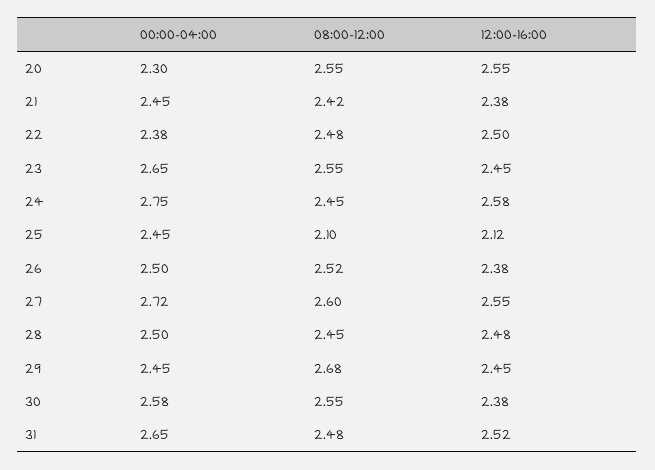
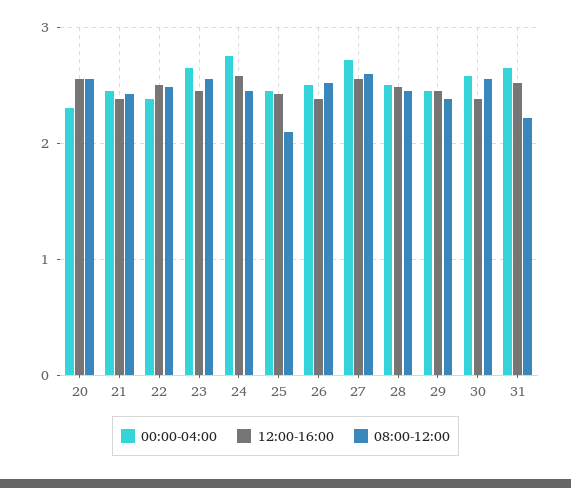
12:00-16:00, 25: 2.12 -> 2.4
08:00-12:00, 29: 2.68 -> 2.4
08:00-12:00, 31: 2.48 -> 2.2

